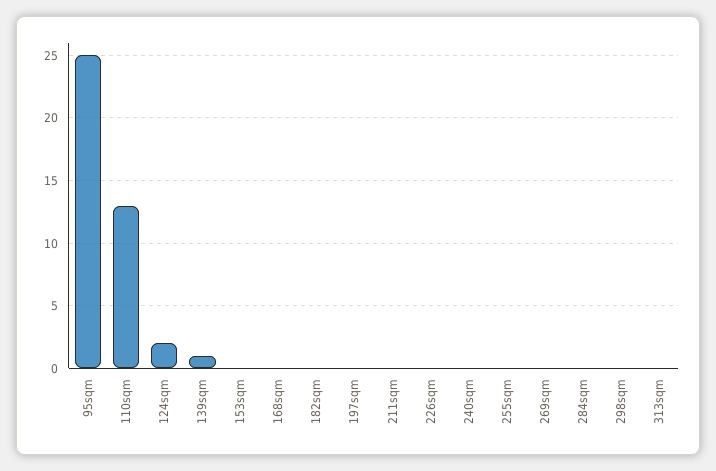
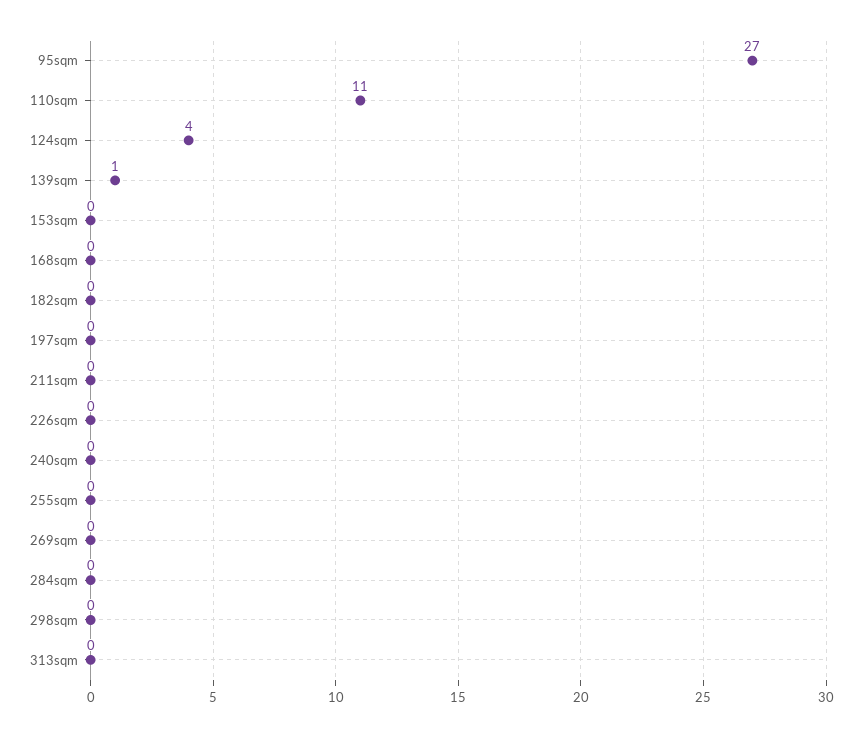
95sqm: 25 -> 27
110sqm: 13 -> 11
124sqm: 2 -> 4

